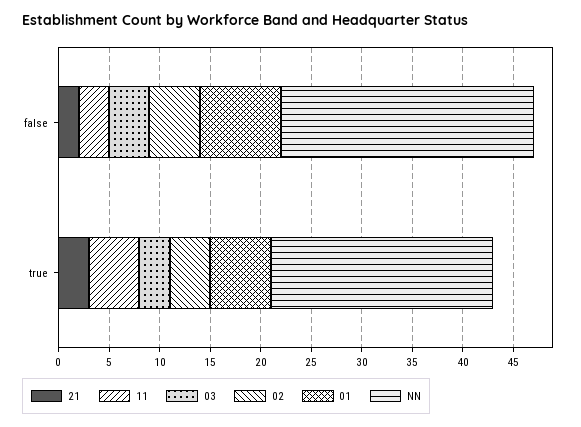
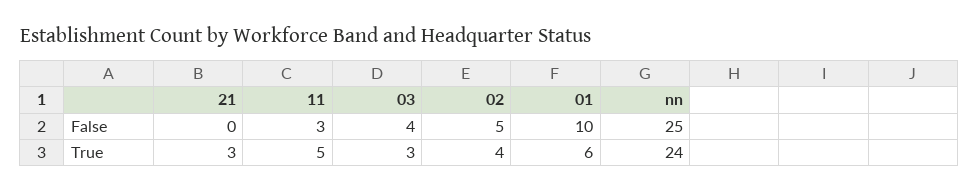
21, false: 2 -> 0
01, false: 8 -> 10
NN, true: 22 -> 24

